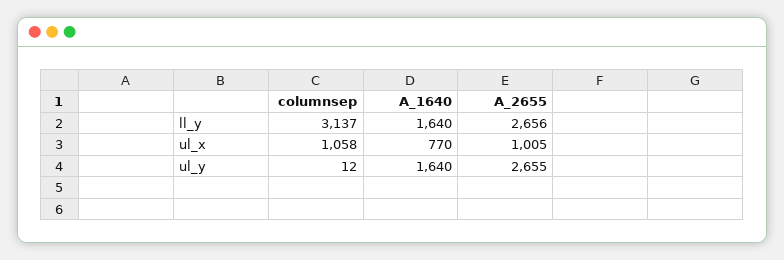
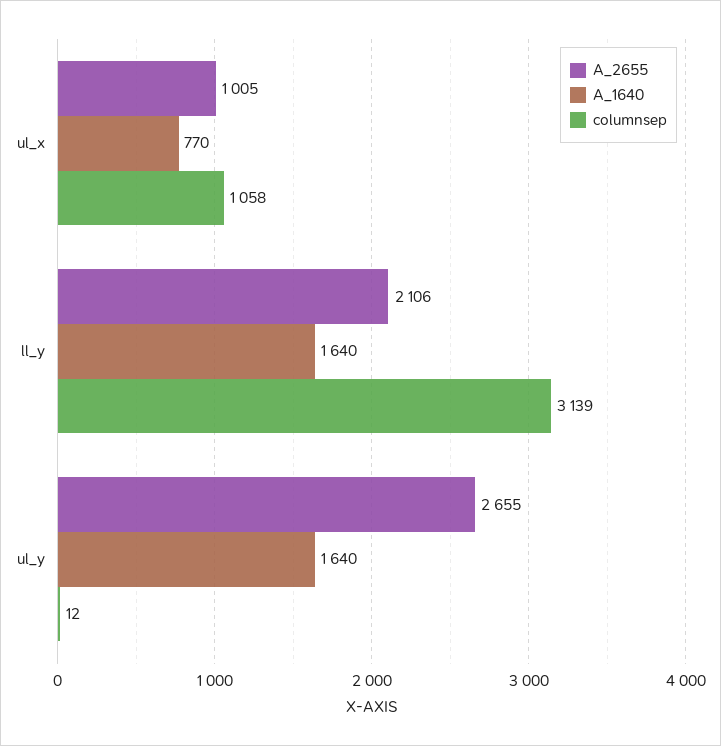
columnsep, ll_y: 3137 -> 3139
A_2655, ll_y: 2656 -> 2106

